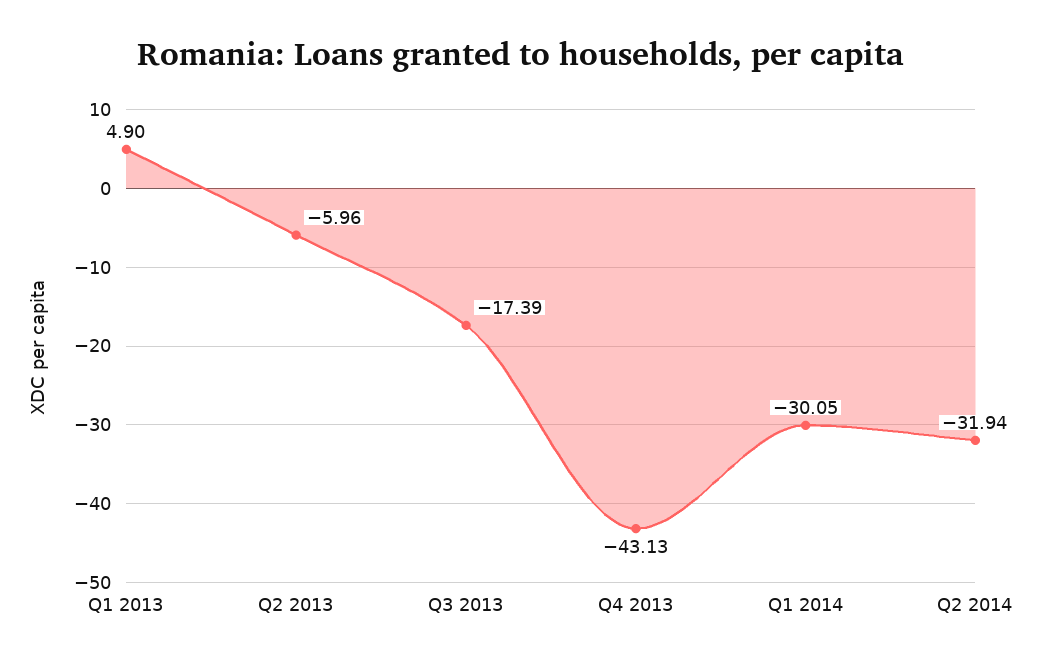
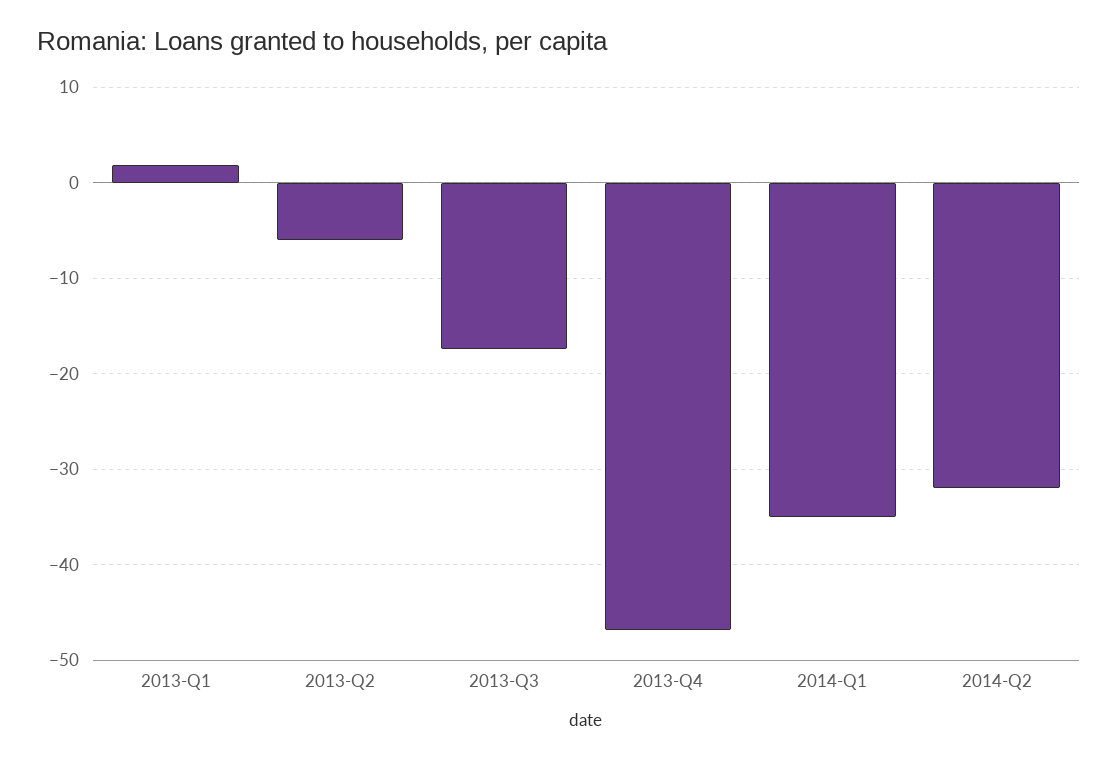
Q1 2013: 4.9 -> 2
Q4 2013: -43.13 -> -47
Q1 2014: -30.05 -> -35

